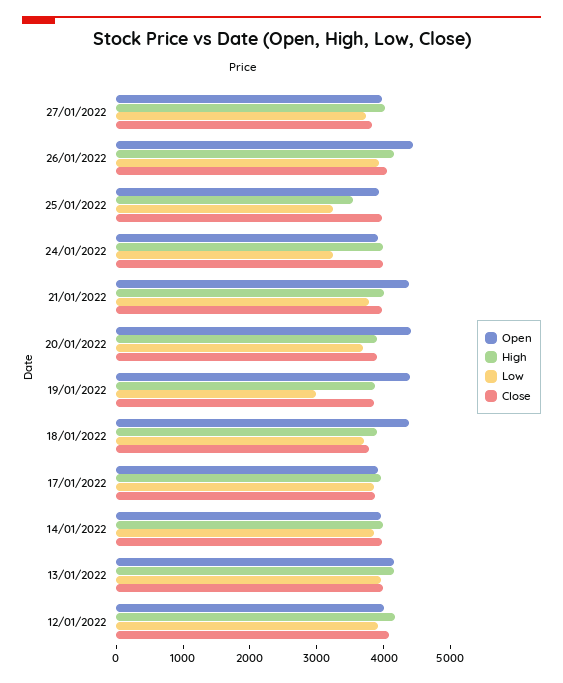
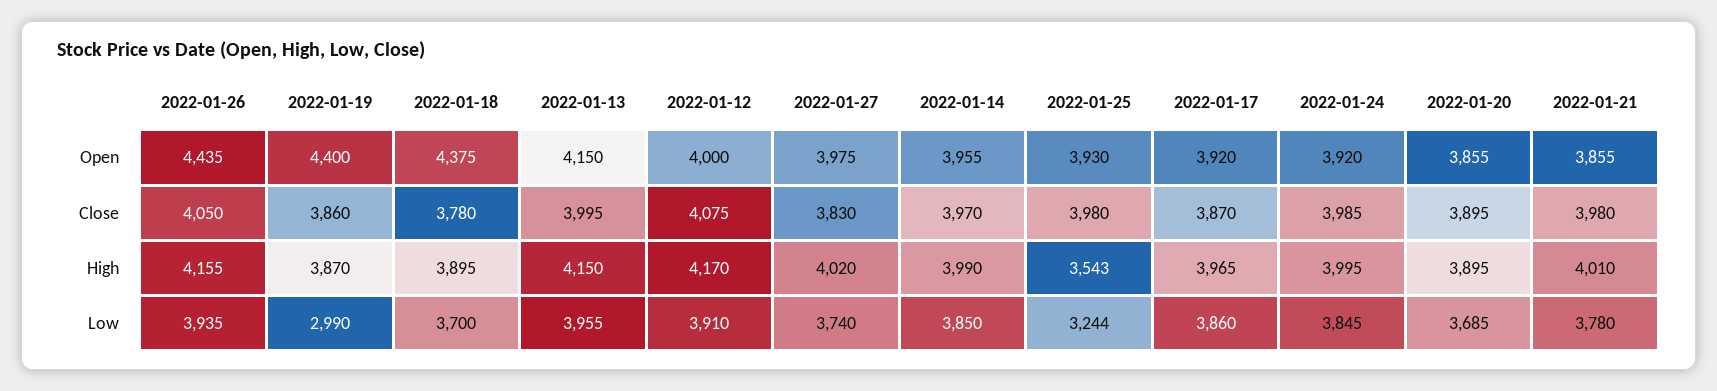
Low, 24/01/2022: 3200 -> 3845
Open, 21/01/2022: 4400 -> 3855
Open, 20/01/2022: 4400 -> 3855

